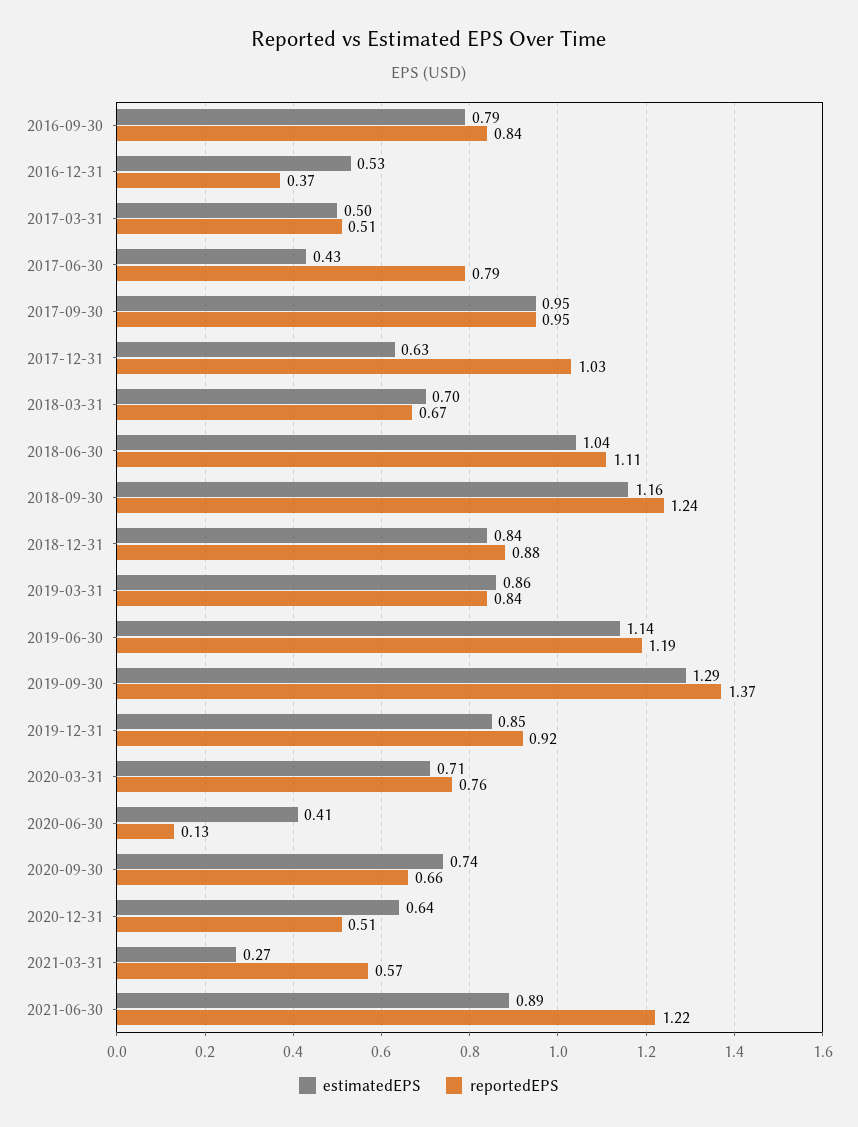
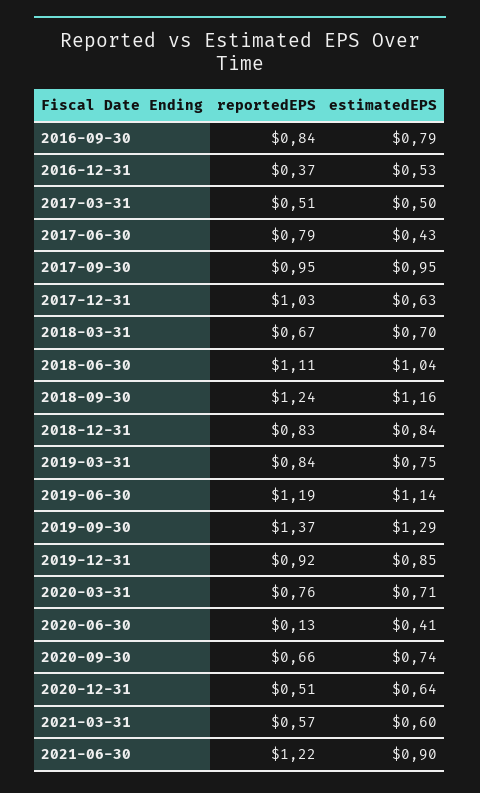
reportedEPS, 2018-12-31: 0.88 -> 0.83
estimatedEPS, 2019-03-31: 0.86 -> 0.75
estimatedEPS, 2021-03-31: 0.27 -> 0.6
estimatedEPS, 2021-06-30: 0.89 -> 0.9

